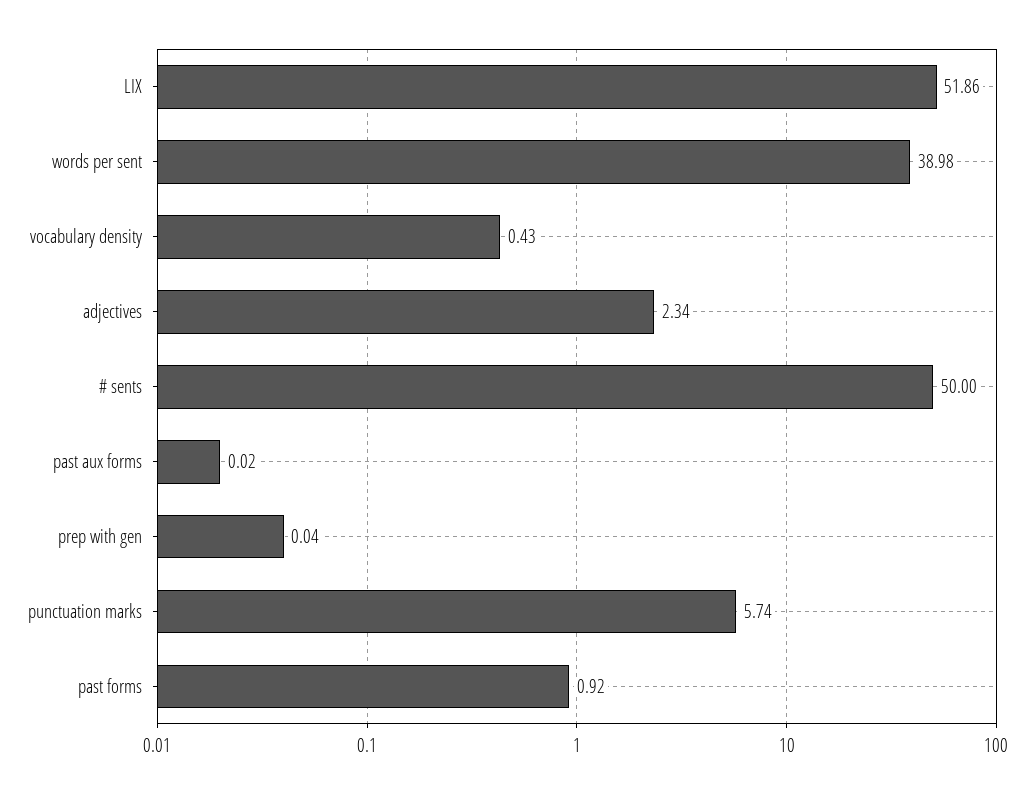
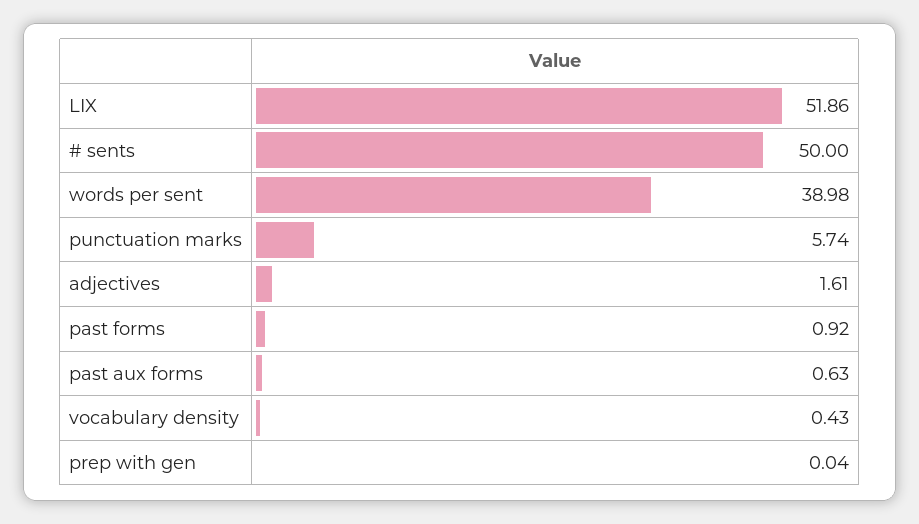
adjectives: 2.34 -> 1.61
past aux forms: 0.02 -> 0.63

